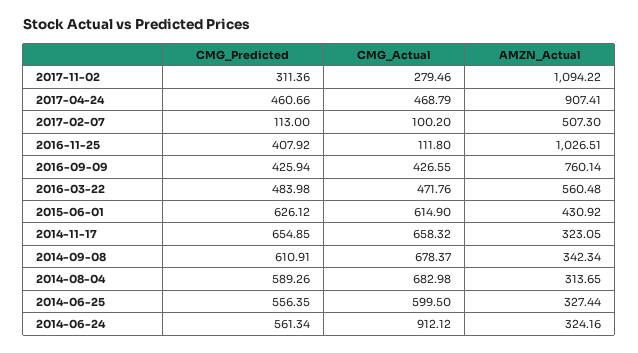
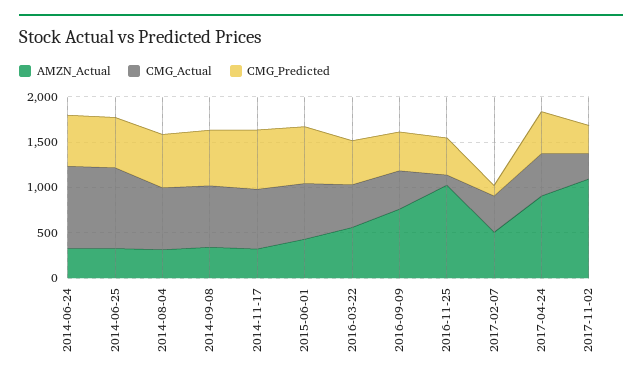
CMG_Actual, 2017-02-07: 100.2 -> 400
CMG_Actual, 2014-06-25: 599.5 -> 900

